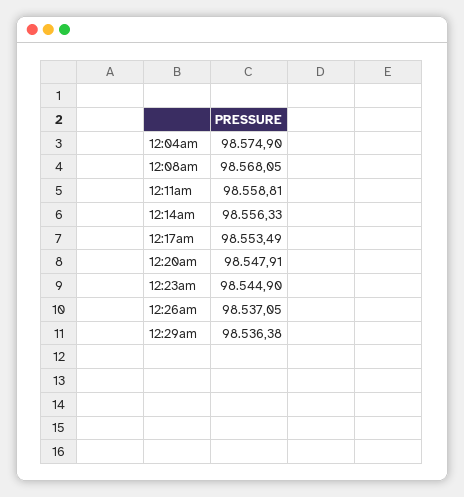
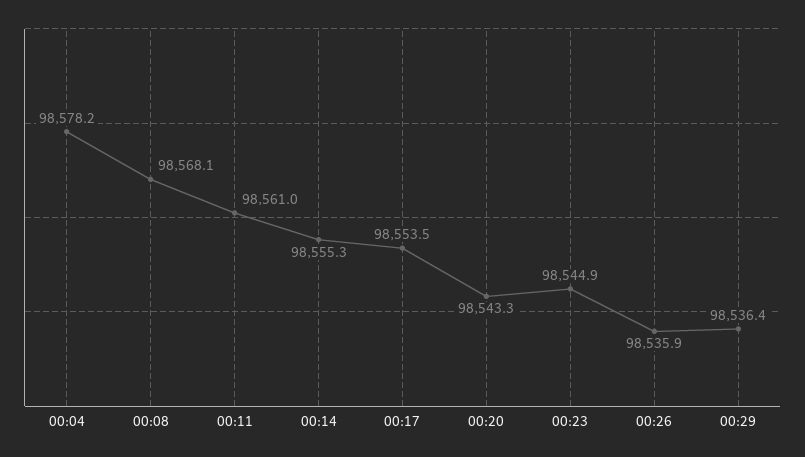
12:04am: 98574.9 -> 98578.2
12:11am: 98558.81 -> 98561
12:14am: 98556.33 -> 98555.3
12:20am: 98547.91 -> 98543.3
12:26am: 98537.05 -> 98535.9

